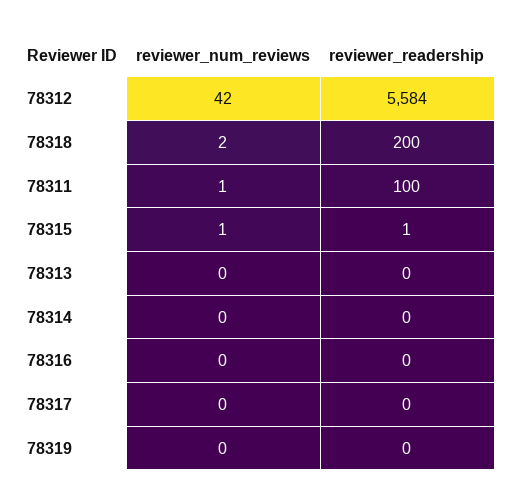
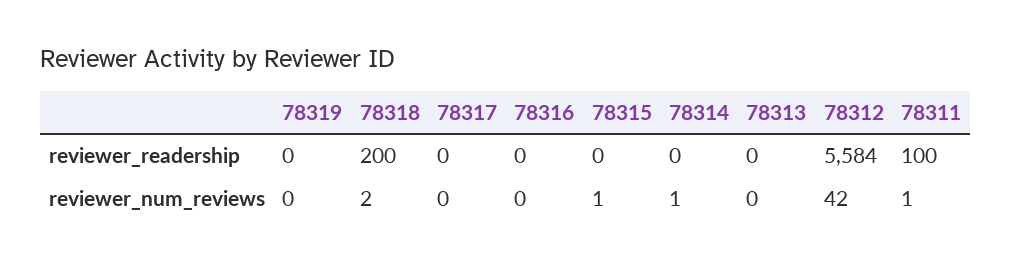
reviewer_readership, 78315: 1 -> 0
reviewer_num_reviews, 78314: 0 -> 1

